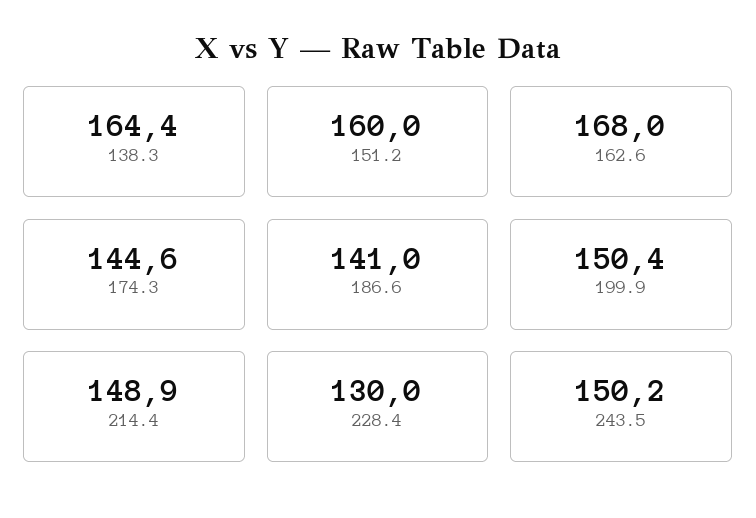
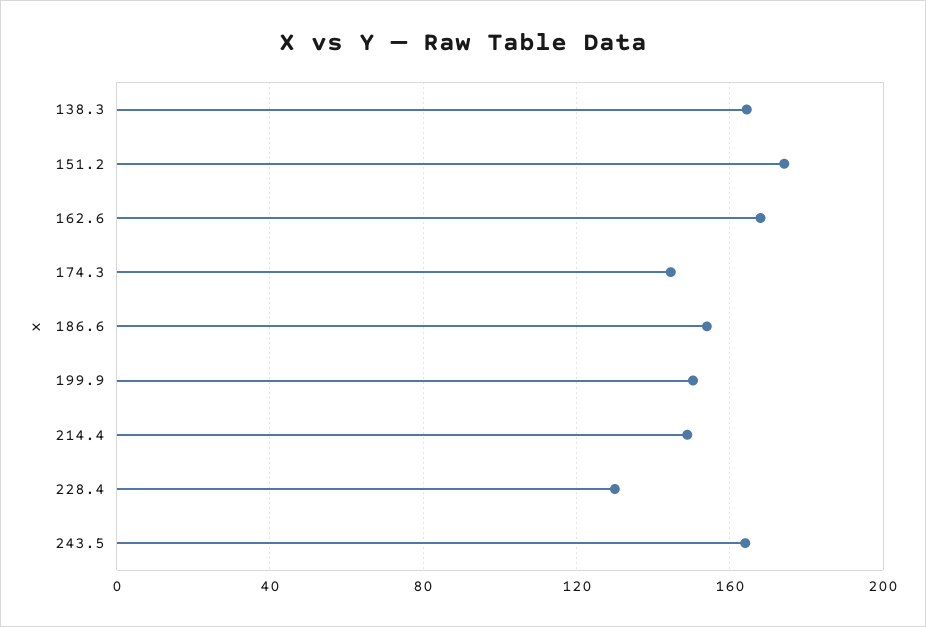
151.2: 160 -> 175
186.6: 141 -> 155
243.5: 150.2 -> 165

